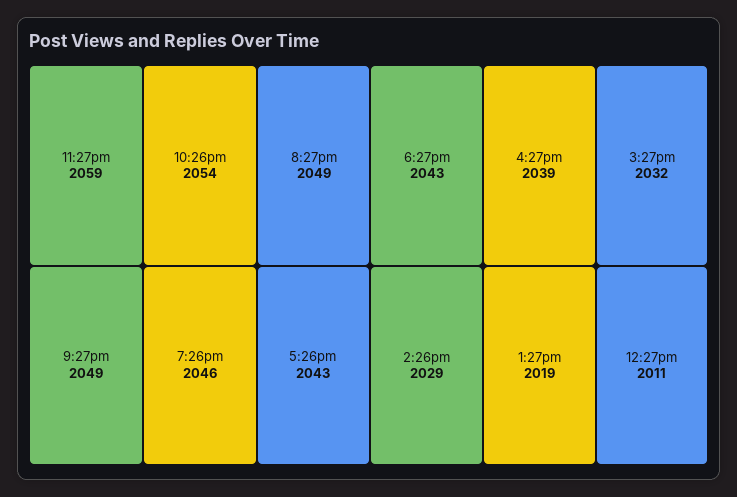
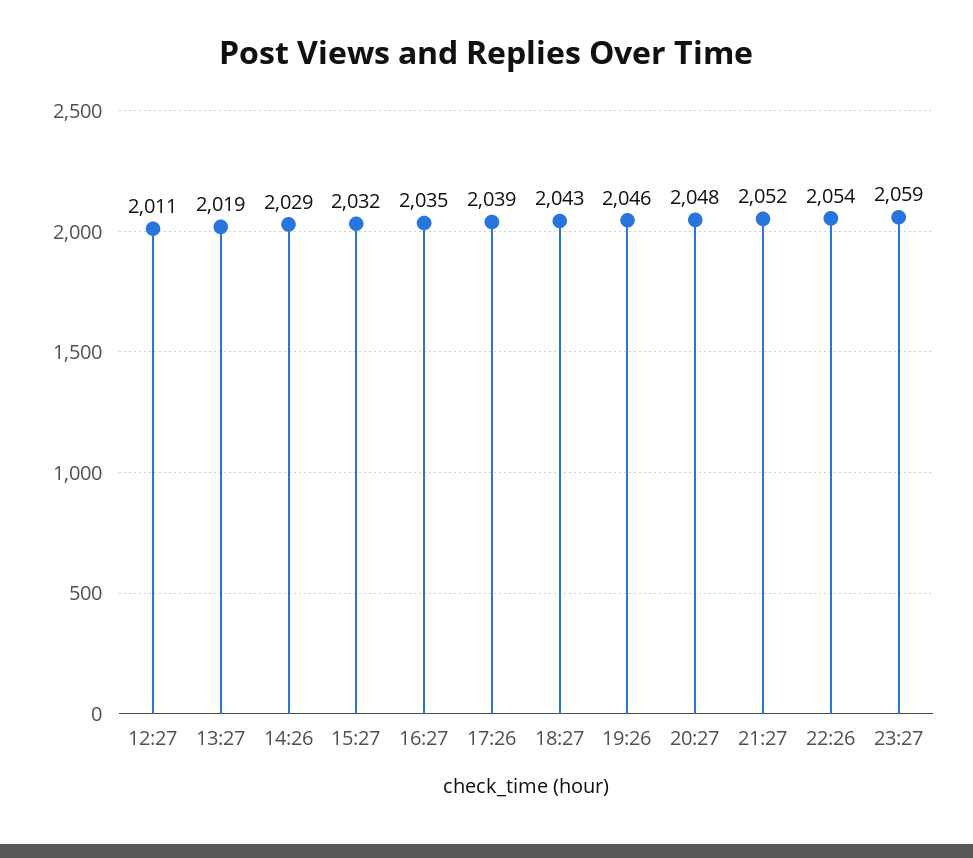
8:27pm: 2049 -> 2048
9:27pm: 2049 -> 2052
5:26pm: 2043 -> 2039
4:27pm: 2039 -> 2035

